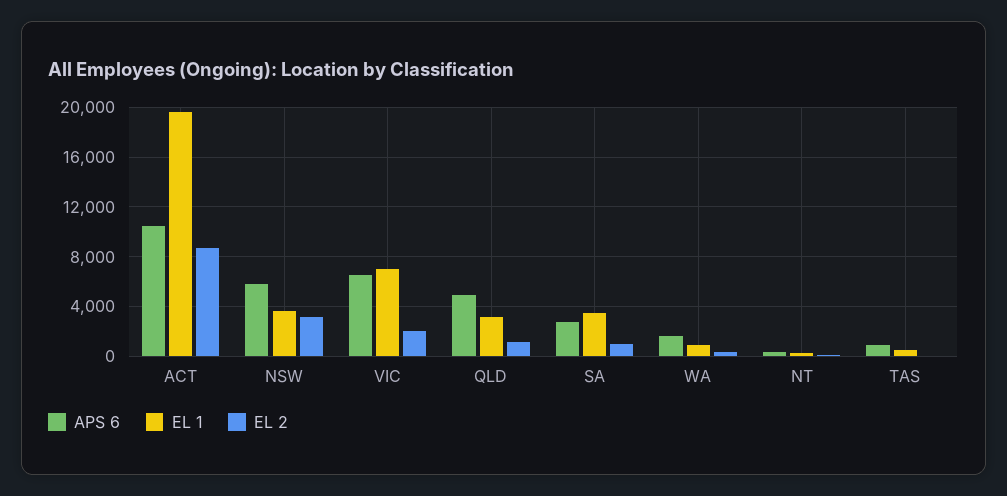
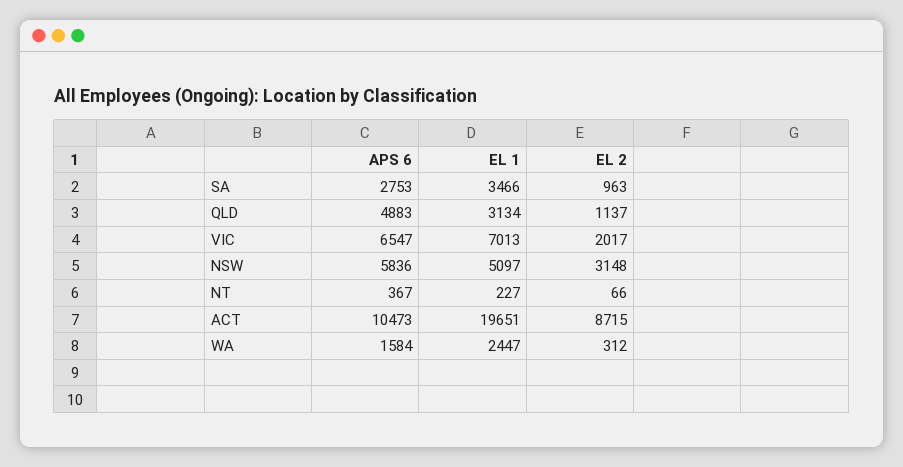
EL 1, NSW: 3500 -> 5097
EL 1, WA: 1000 -> 2447
APS 6, TAS: 1000 -> none
EL 1, TAS: 500 -> none
EL 2, TAS: 0 -> none

